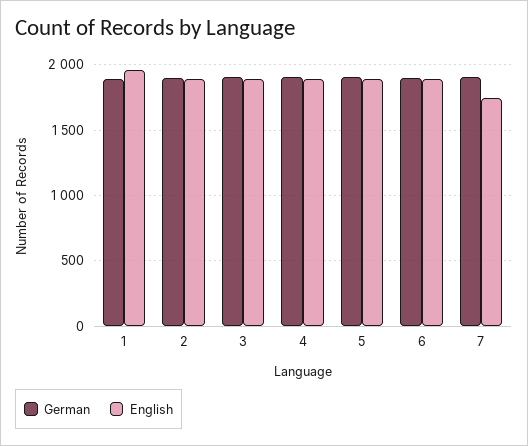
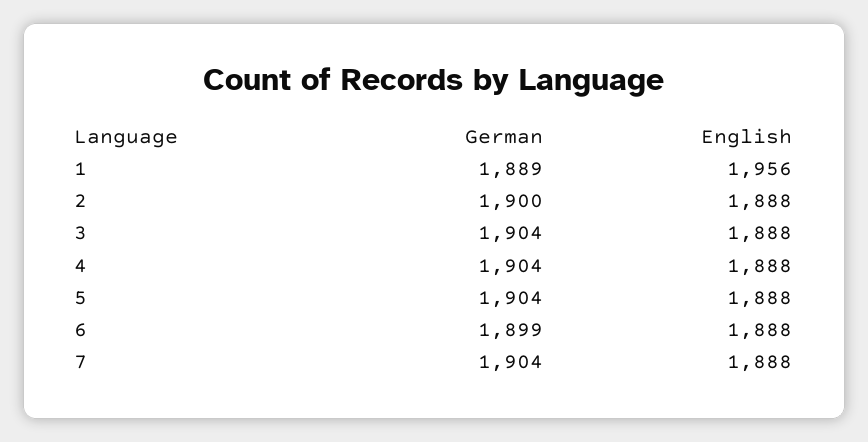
English, 7: 1750 -> 1888

